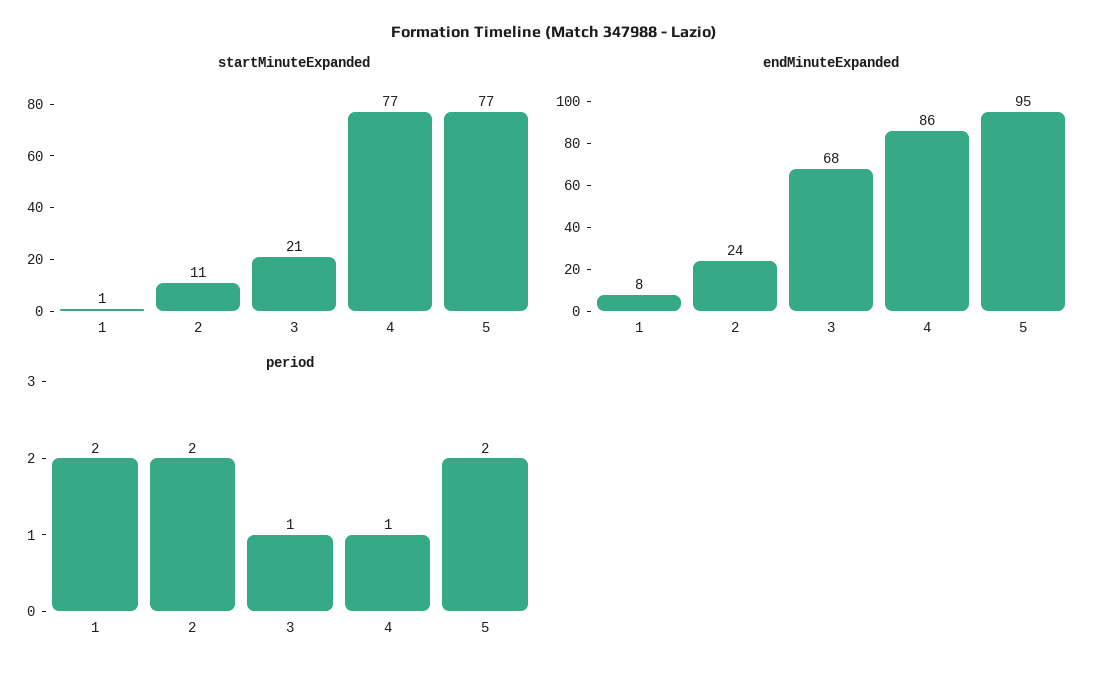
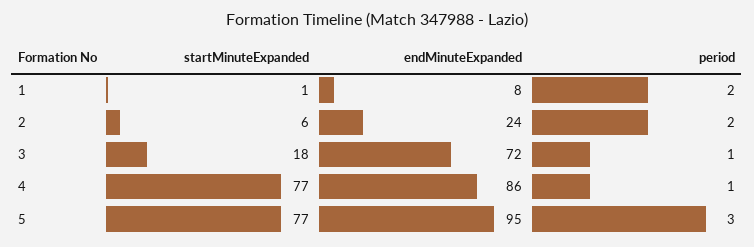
startMinuteExpanded, 2: 11 -> 6
startMinuteExpanded, 3: 21 -> 18
endMinuteExpanded, 3: 68 -> 72
period, 5: 2 -> 3

